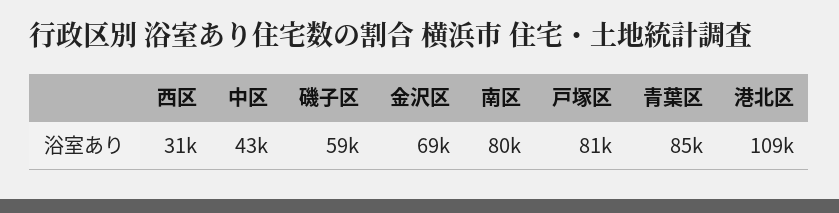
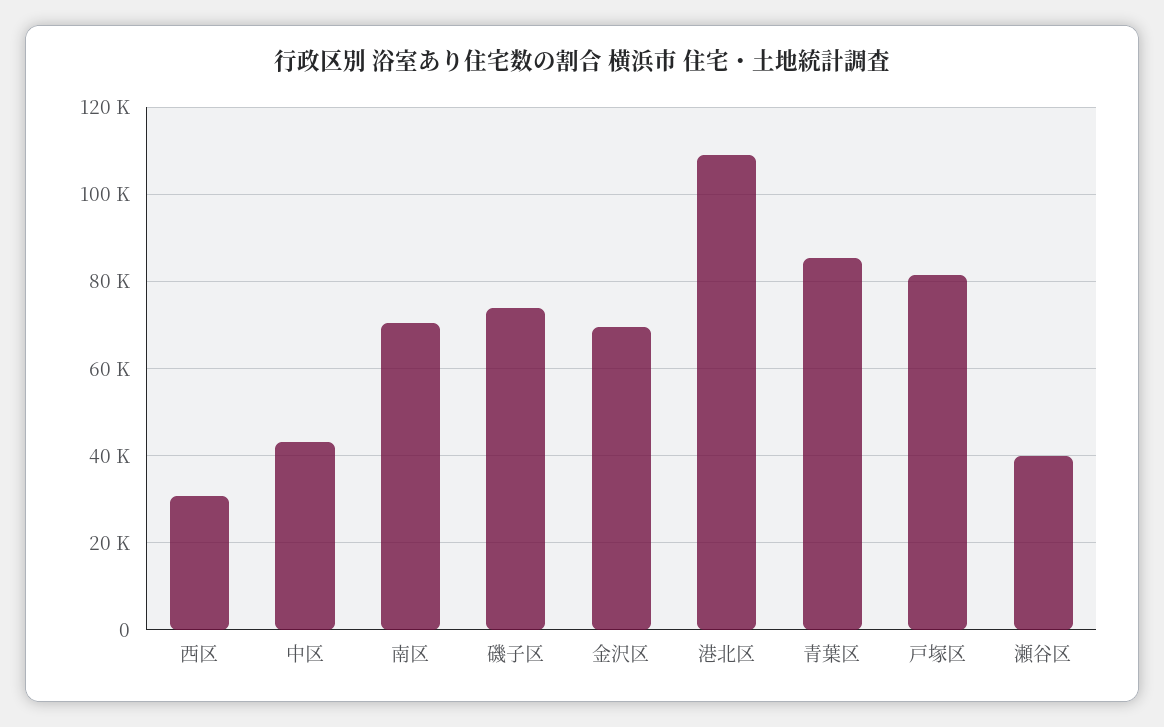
磯子区: 59000 -> 74000
南区: 80000 -> 70000
瀬谷区: none -> 40000

